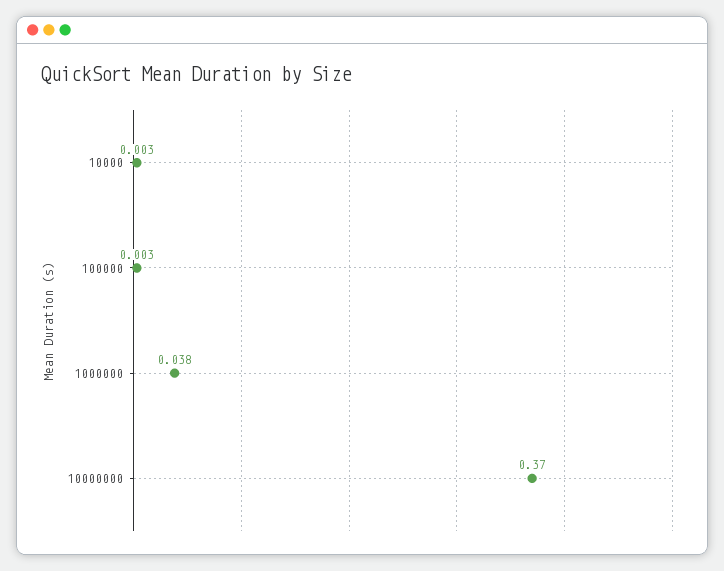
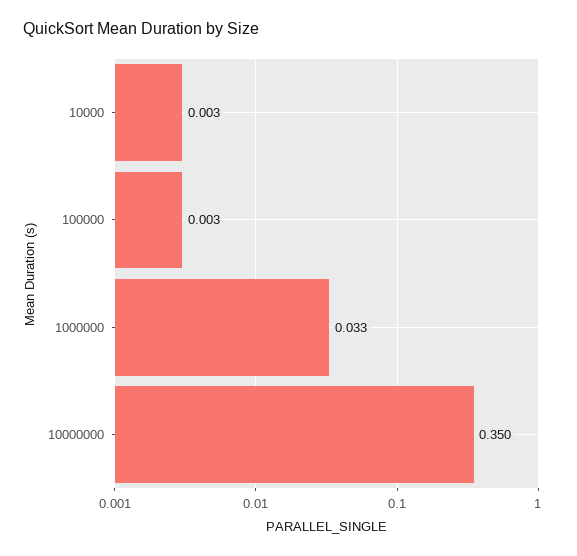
1000000: 0.038 -> 0.033
10000000: 0.37 -> 0.35

